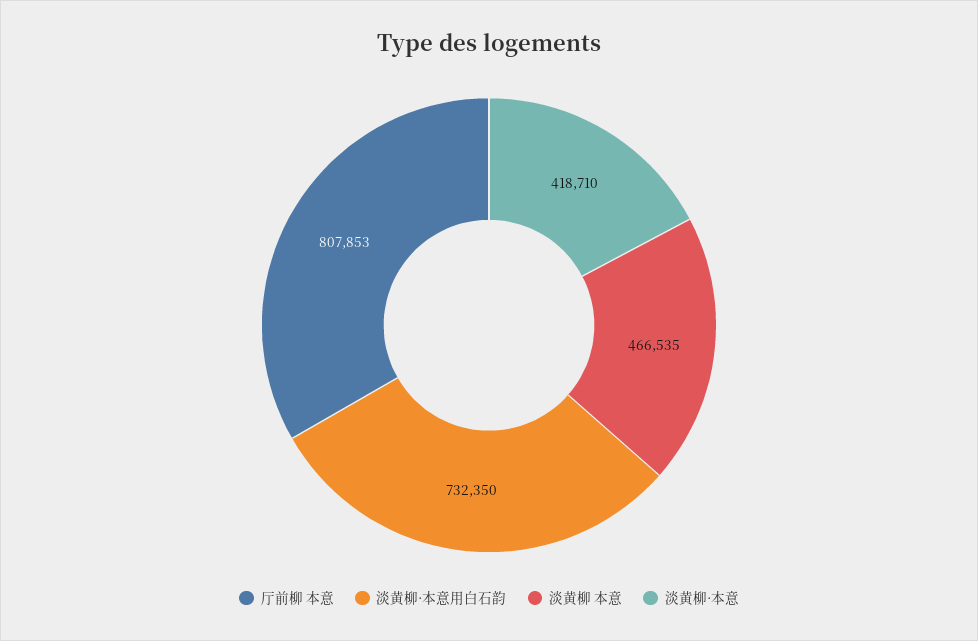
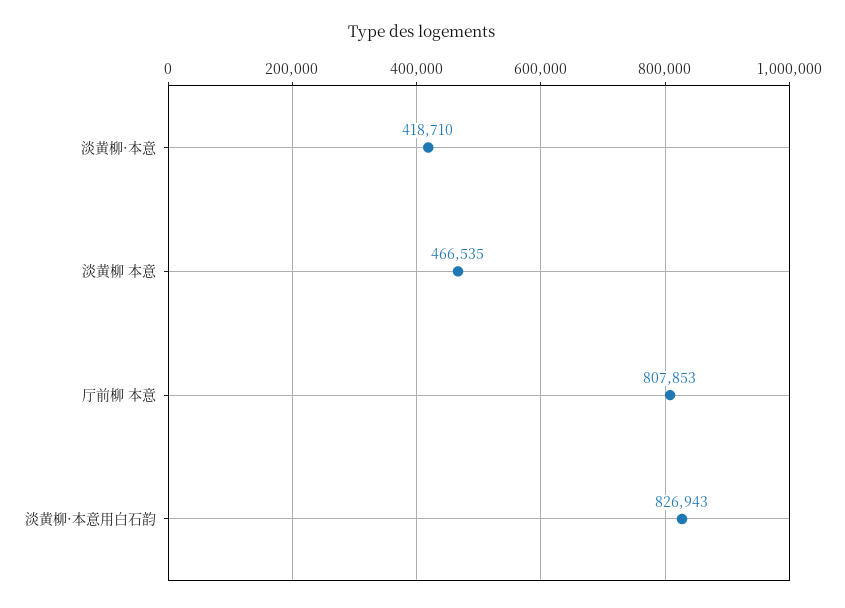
淡黄柳·本意用白石韵: 732350 -> 826943

